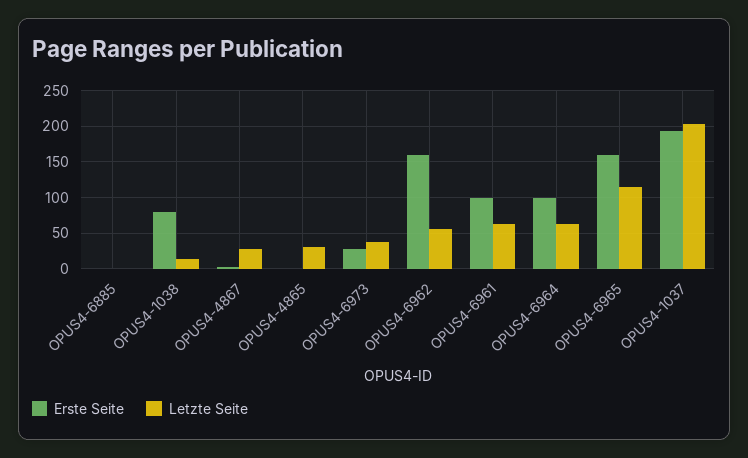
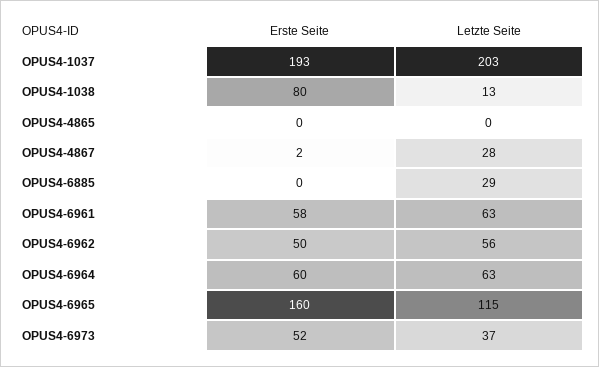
Letzte Seite, OPUS4-6885: 0 -> 29
Letzte Seite, OPUS4-4865: 30 -> 0
Erste Seite, OPUS4-6973: 30 -> 52
Erste Seite, OPUS4-6962: 160 -> 50
Erste Seite, OPUS4-6961: 100 -> 58
Erste Seite, OPUS4-6964: 100 -> 60

